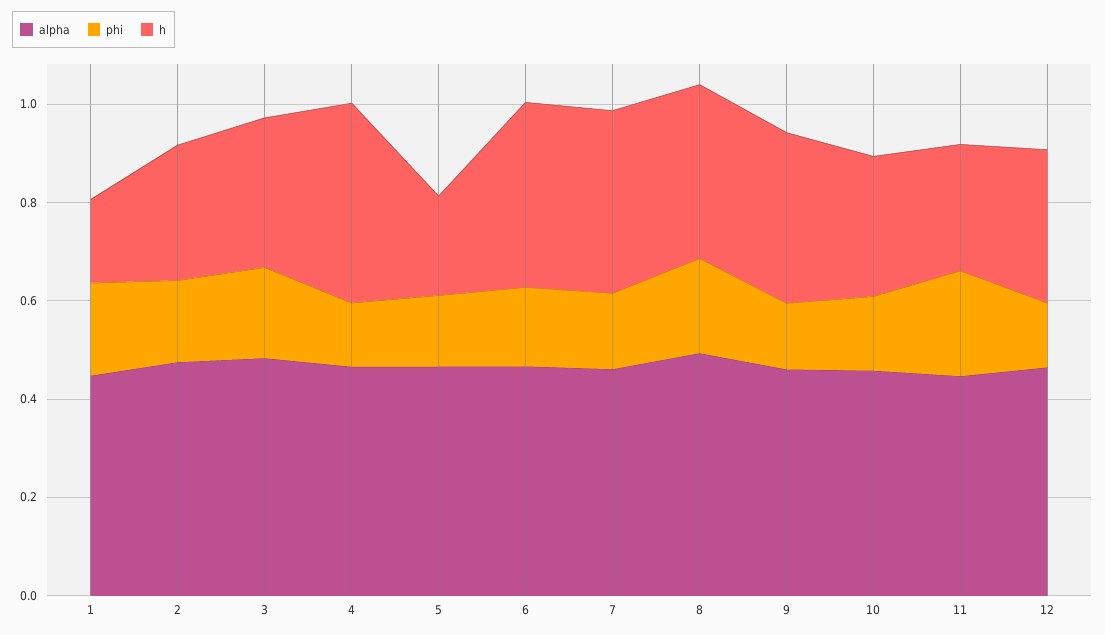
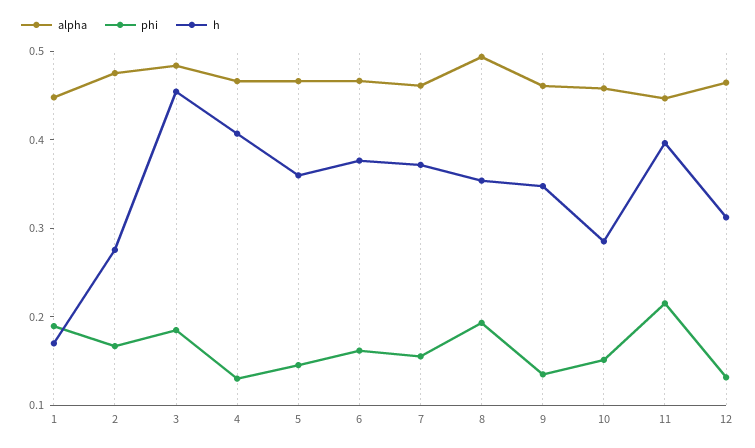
h, 3: 0.3 -> 0.46
h, 5: 0.2 -> 0.36
h, 11: 0.25 -> 0.4

